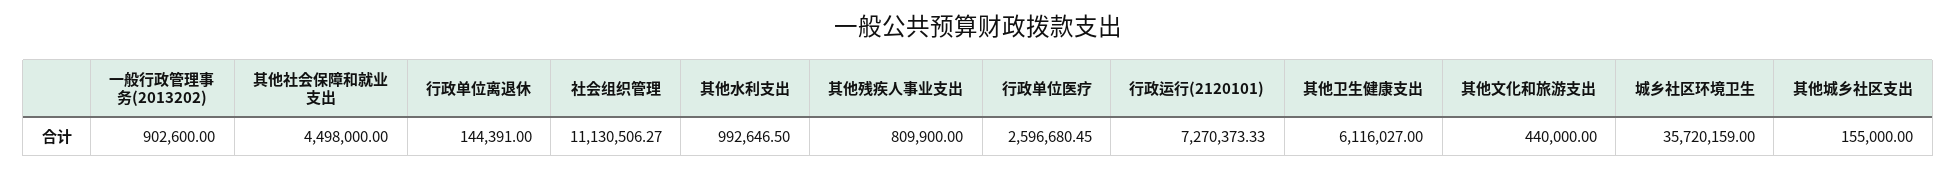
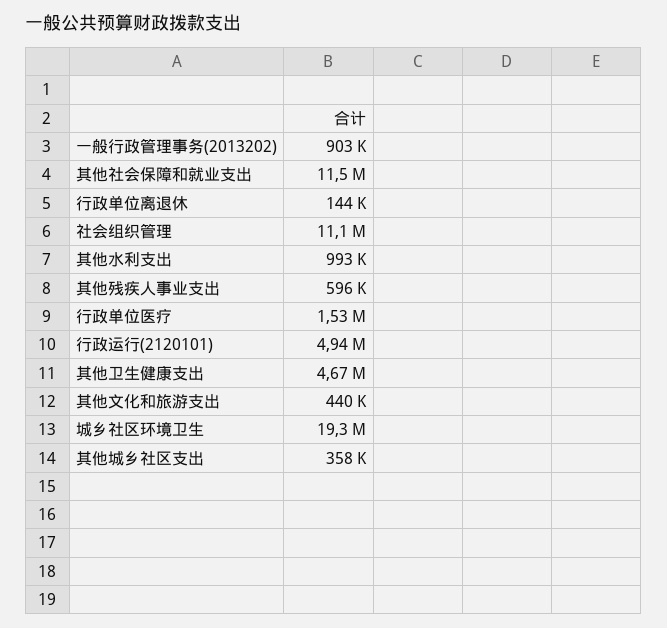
其他社会保障和就业支出: 4498000 -> 11500000
其他残疾人事业支出: 809900 -> 596000
行政单位医疗: 2596680.45 -> 1530000
行政运行(2120101): 7270373.33 -> 4940000
其他卫生健康支出: 6116027 -> 4670000
城乡社区环境卫生: 35720159 -> 19300000
其他城乡社区支出: 155000 -> 358000

